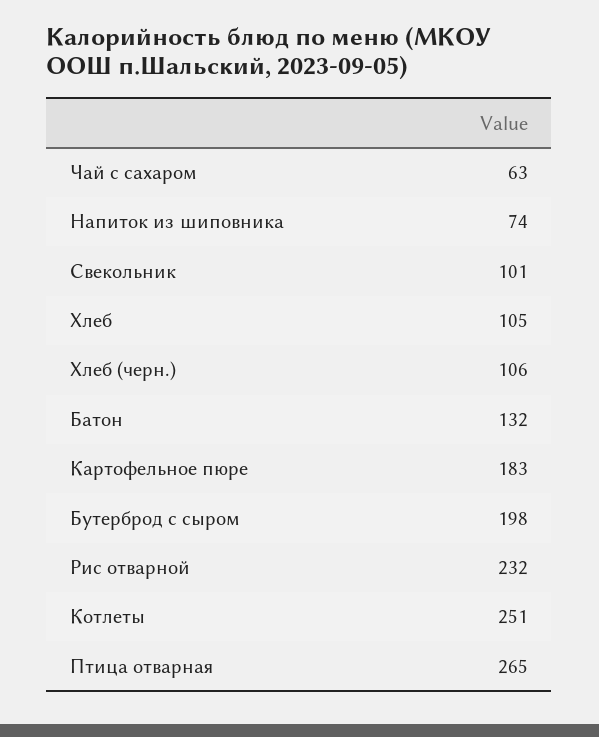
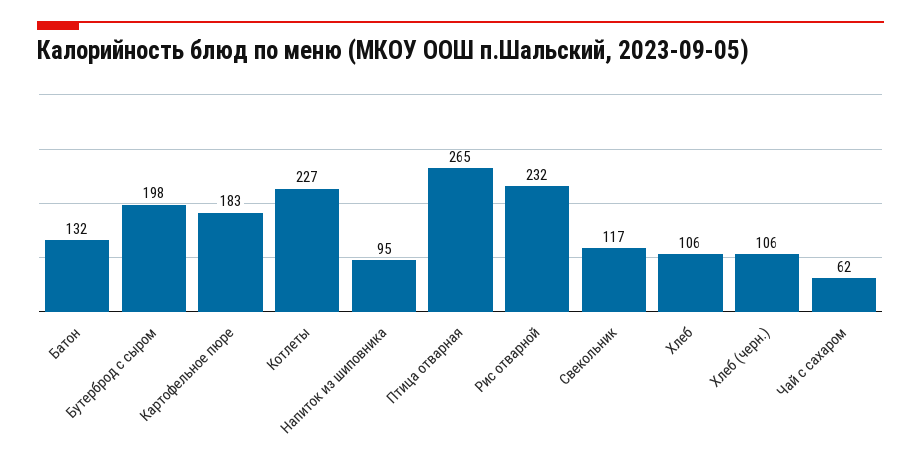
Чай с сахаром: 63 -> 62
Напиток из шиповника: 74 -> 95
Свекольник: 101 -> 117
Хлеб: 105 -> 106
Котлеты: 251 -> 227

